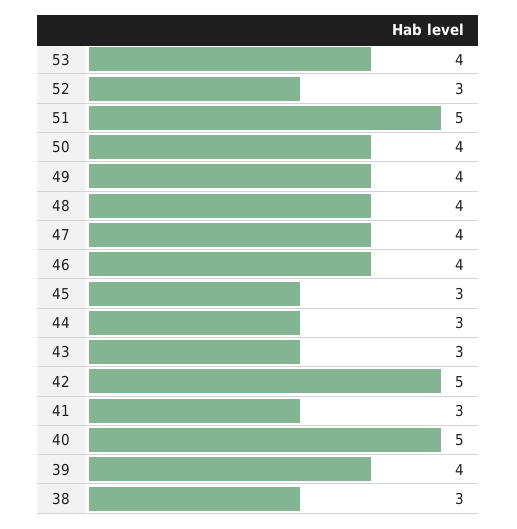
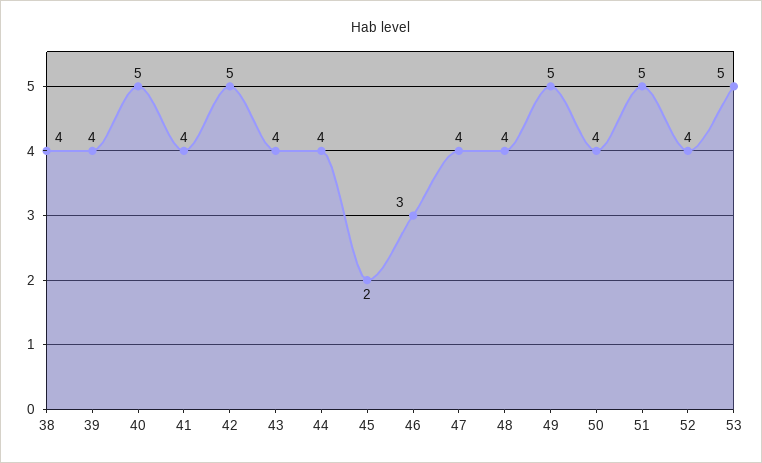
53: 4 -> 5
52: 3 -> 4
49: 4 -> 5
46: 4 -> 3
45: 3 -> 2
44: 3 -> 4
43: 3 -> 4
41: 3 -> 4
38: 3 -> 4

